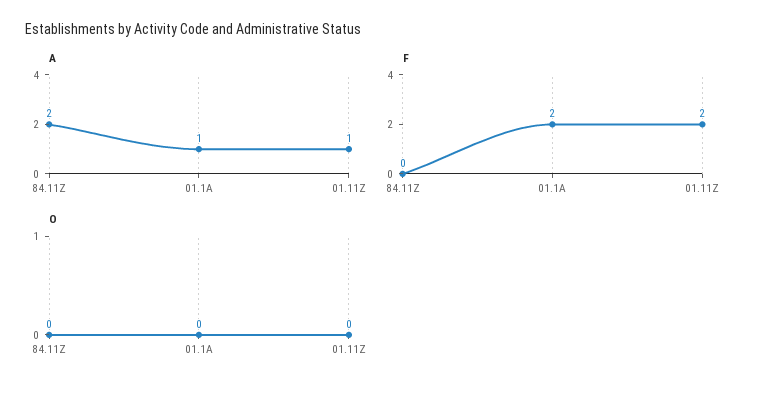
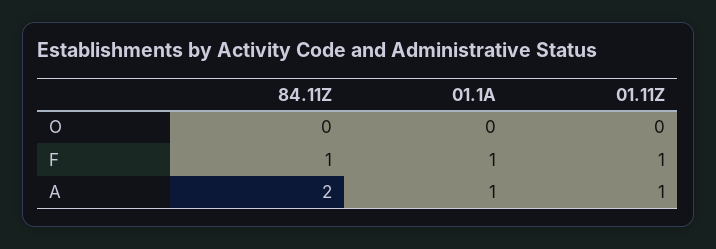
F, 84.11Z: 0 -> 1
F, 01.1A: 2 -> 1
F, 01.11Z: 2 -> 1

